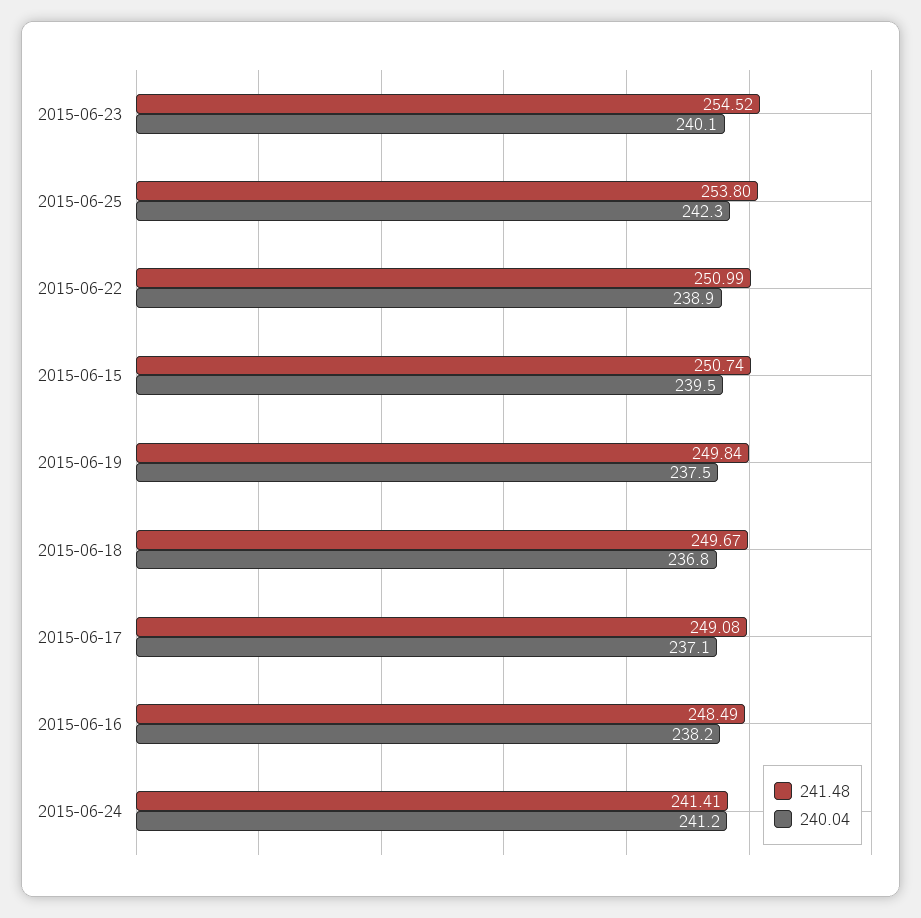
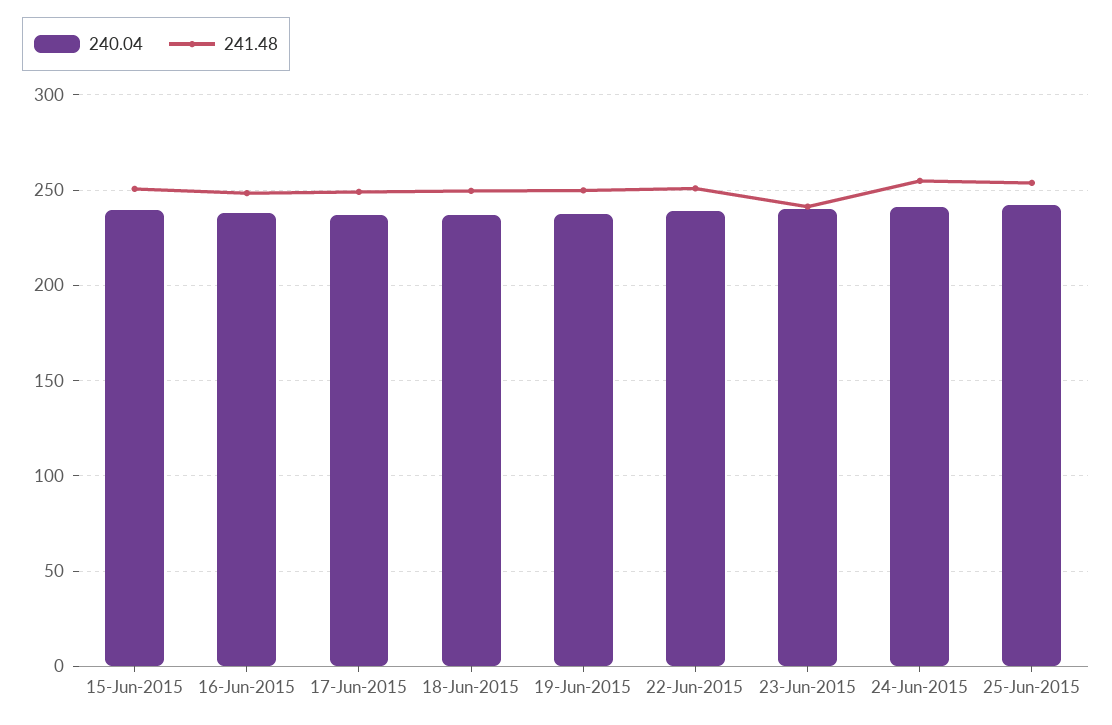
241.48, 2015-06-23: 254.52 -> 240
241.48, 2015-06-24: 241.41 -> 255

